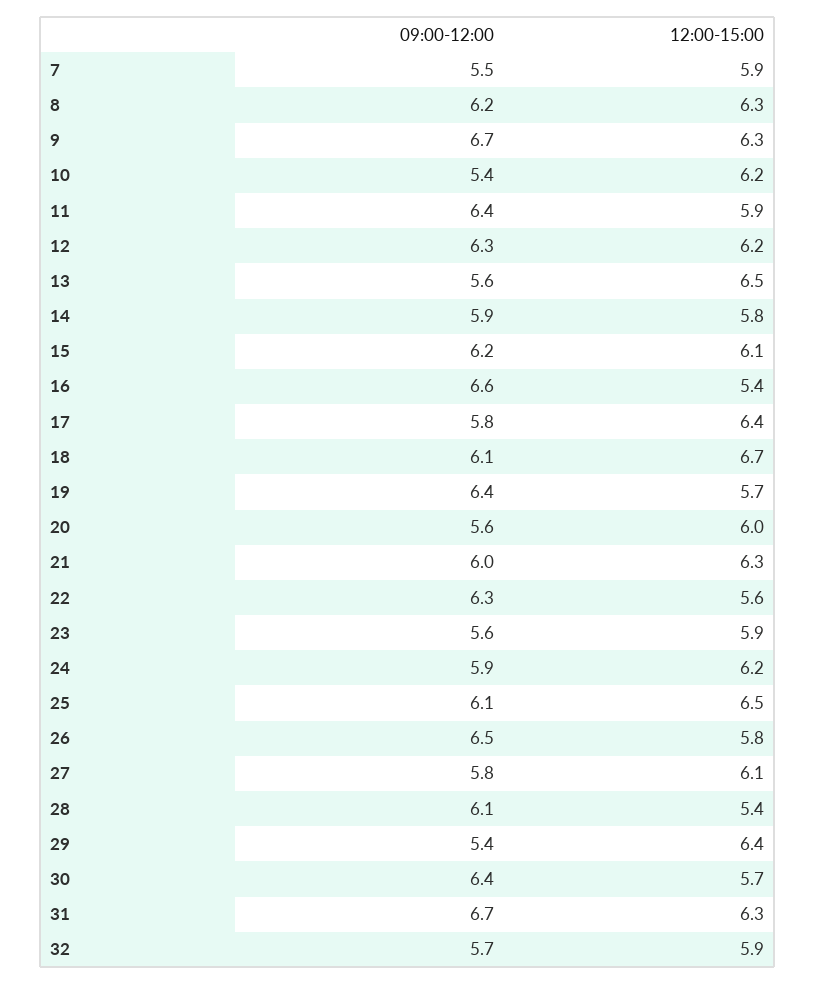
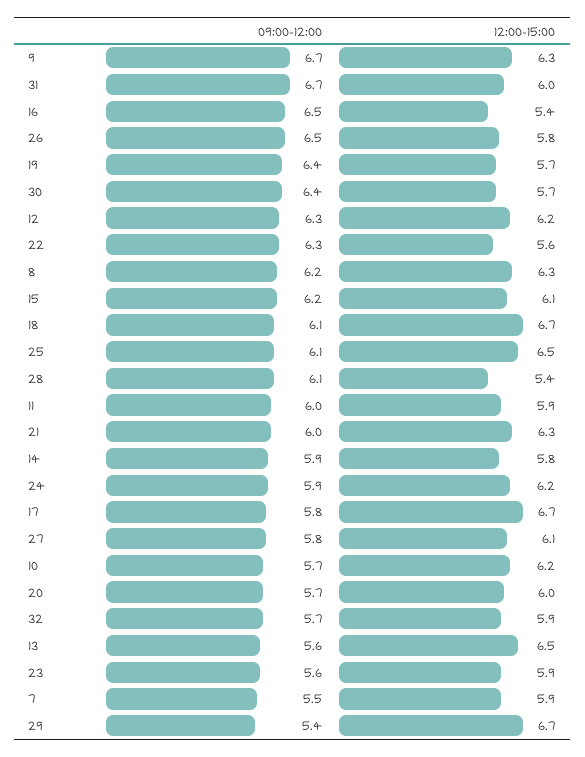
09:00-12:00, 10: 5.4 -> 5.7
09:00-12:00, 11: 6.4 -> 6
09:00-12:00, 16: 6.6 -> 6.5
12:00-15:00, 17: 6.4 -> 6.7
09:00-12:00, 20: 5.6 -> 5.7
12:00-15:00, 29: 6.4 -> 6.7
12:00-15:00, 31: 6.3 -> 6

